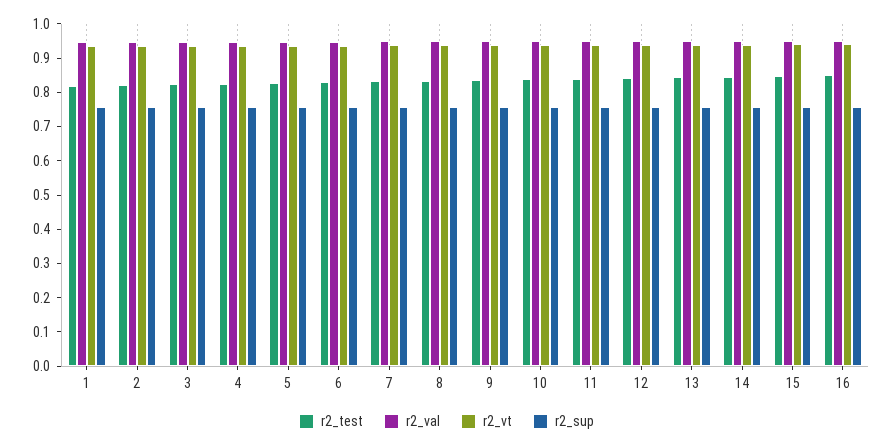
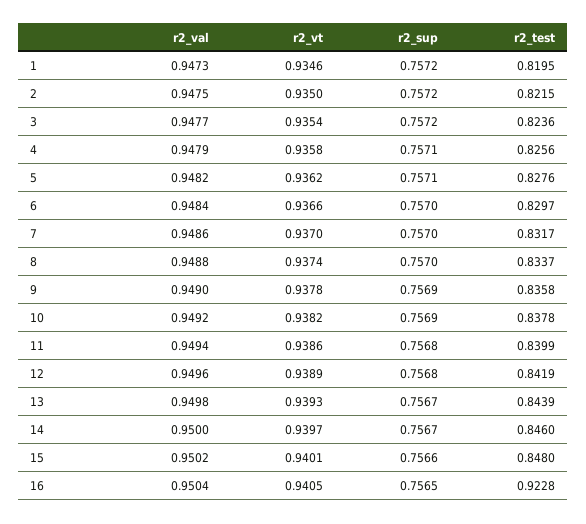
r2_test, 16: 0.85 -> 0.9228

